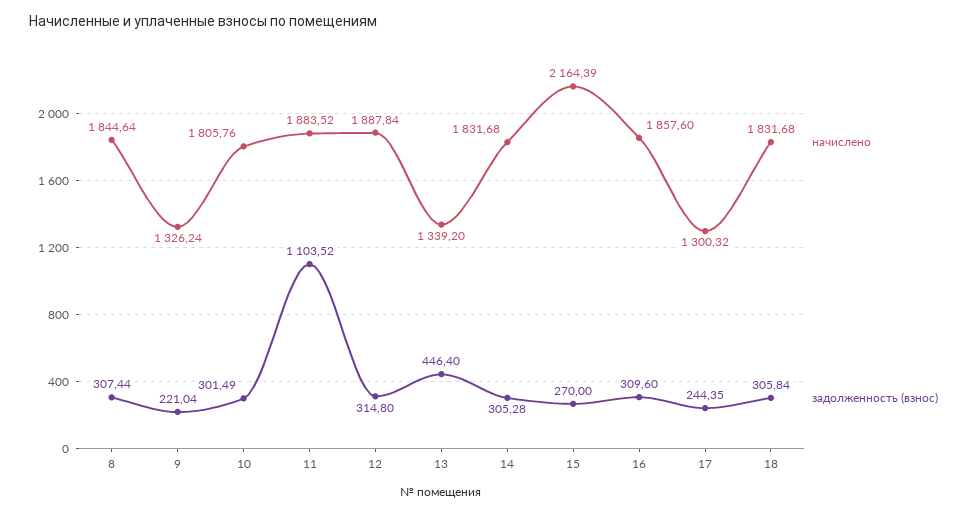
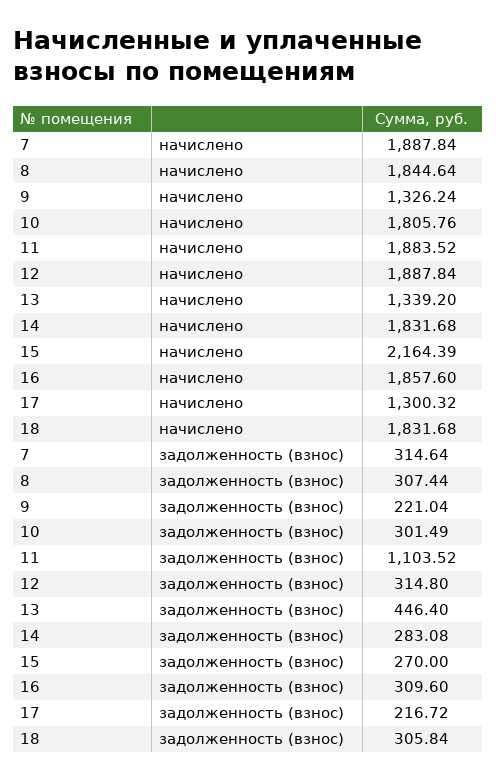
задолженность (взнос), 14: 305.28 -> 283.08
задолженность (взнос), 17: 244.35 -> 216.72
начислено, 7: none -> 1887.84
задолженность (взнос), 7: none -> 314.64

